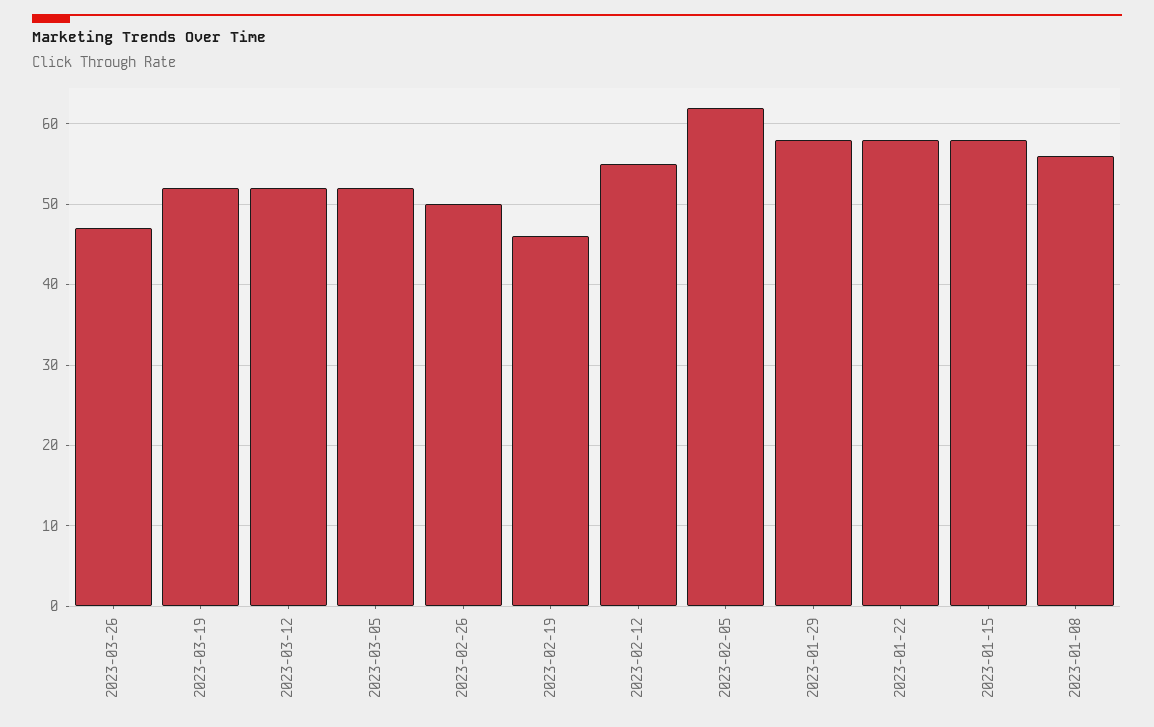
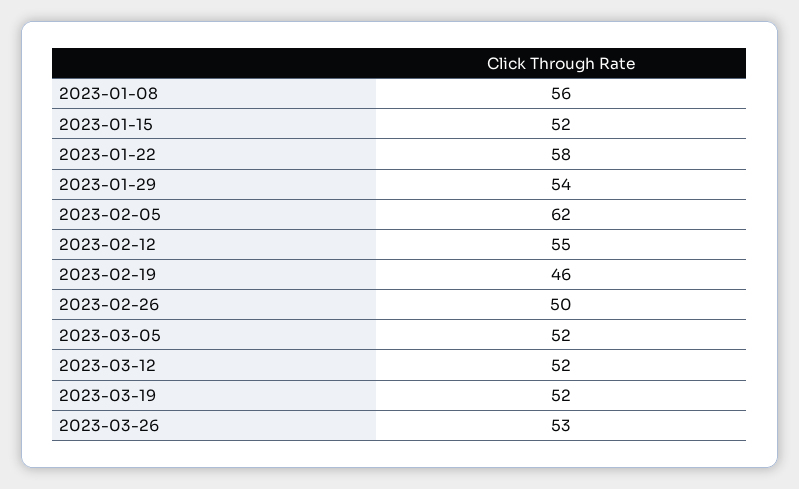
2023-03-26: 47 -> 53
2023-01-29: 58 -> 54
2023-01-15: 58 -> 52

